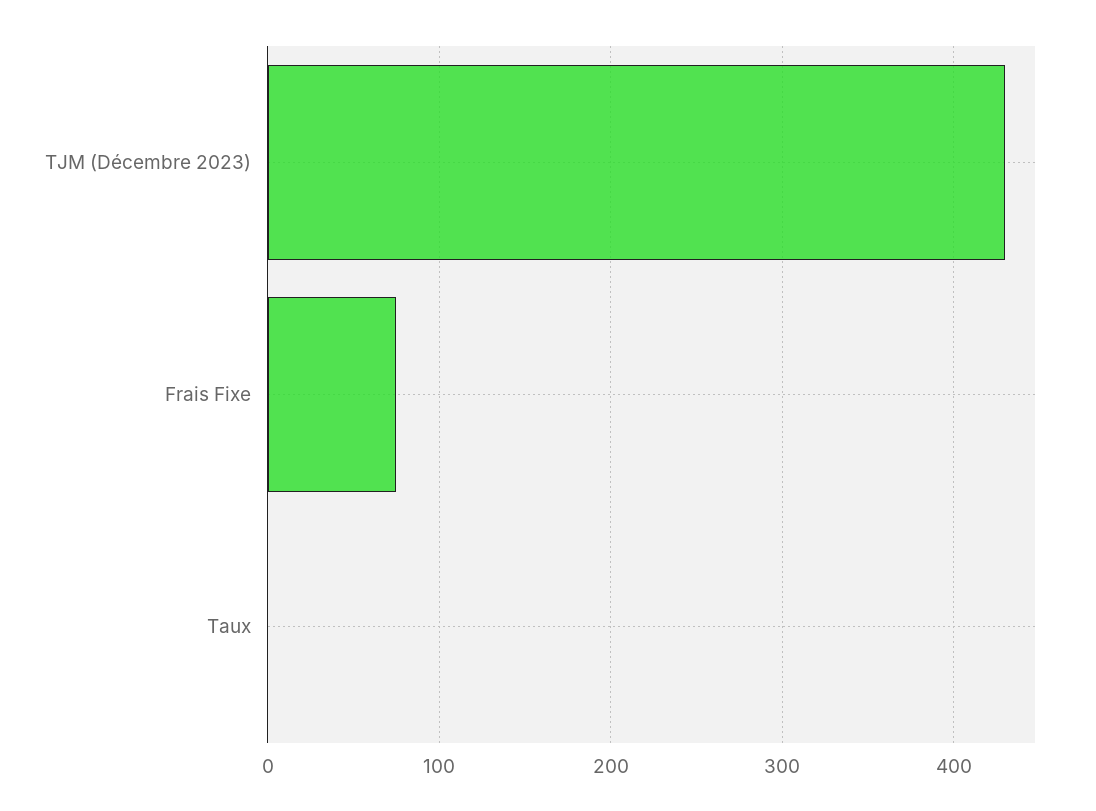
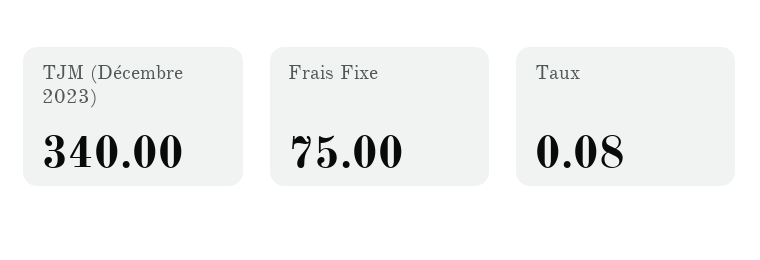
TJM (Décembre 2023): 430 -> 340

